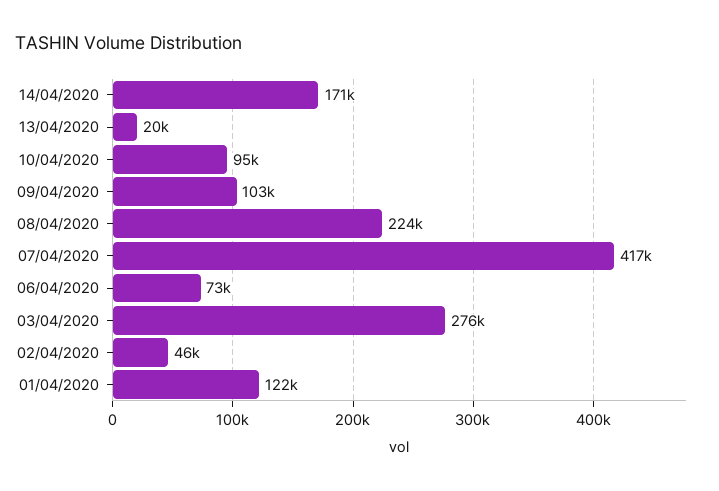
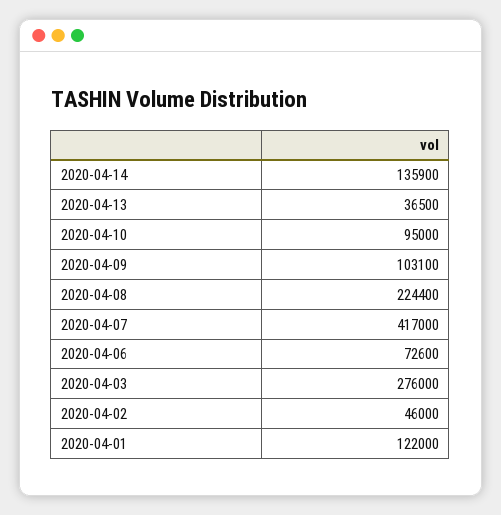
14/04/2020: 171000 -> 135900
13/04/2020: 20000 -> 36500

